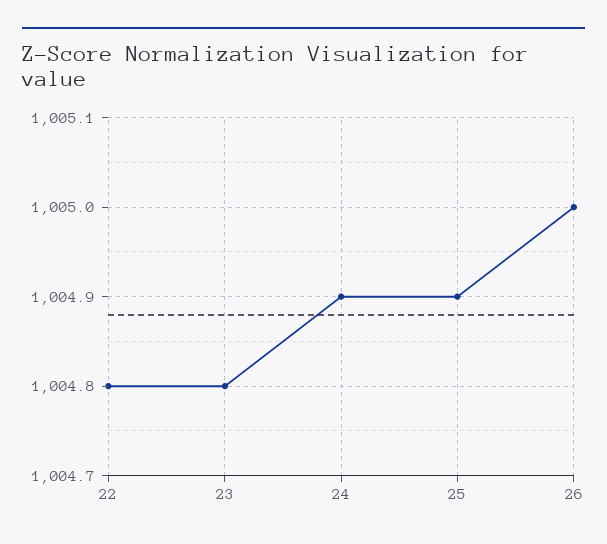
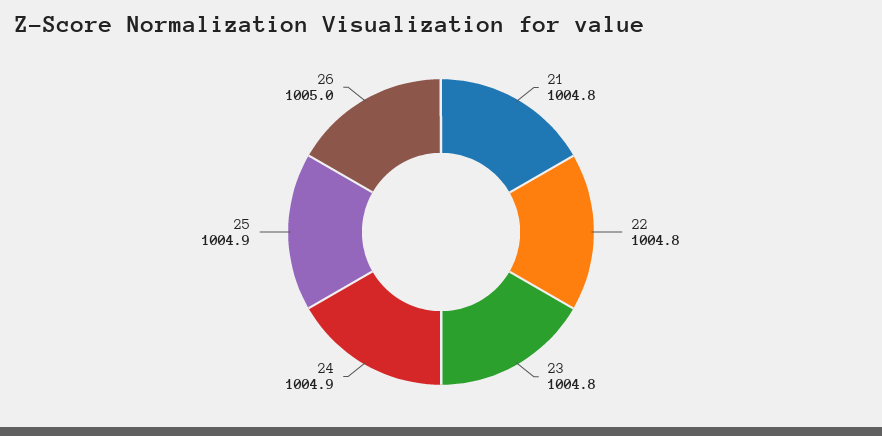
21: none -> 1004.8

